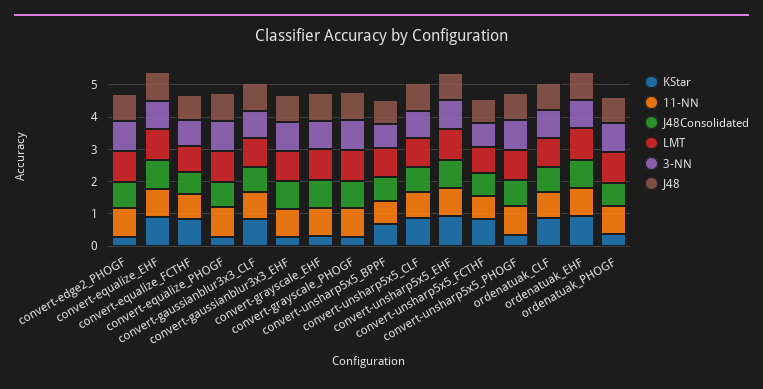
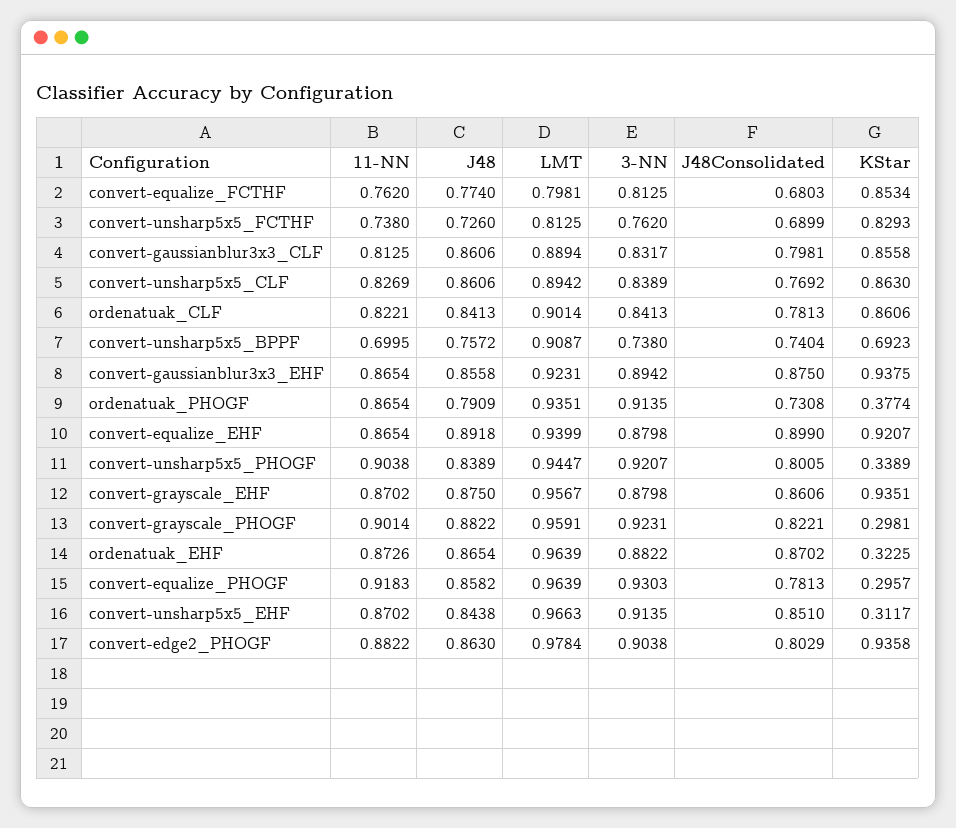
KStar, convert-edge2_PHOGF: 0.25 -> 0.9358
KStar, convert-gaussianblur3x3_EHF: 0.25 -> 0.9375
KStar, convert-grayscale_EHF: 0.25 -> 0.9351
KStar, convert-unsharp5x5_EHF: 1 -> 0.3117
KStar, ordenatuak_EHF: 1 -> 0.3225

